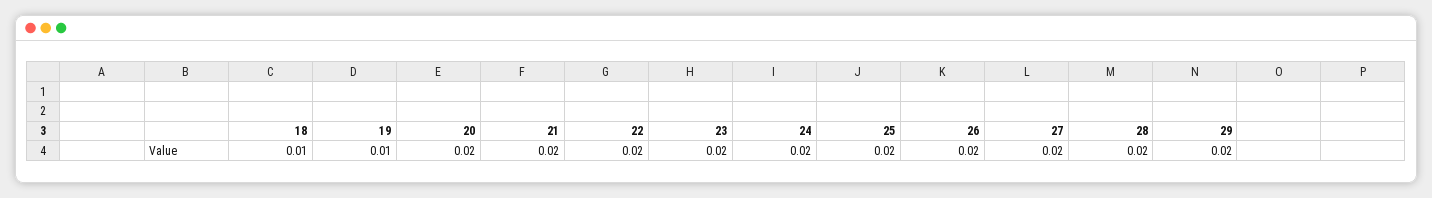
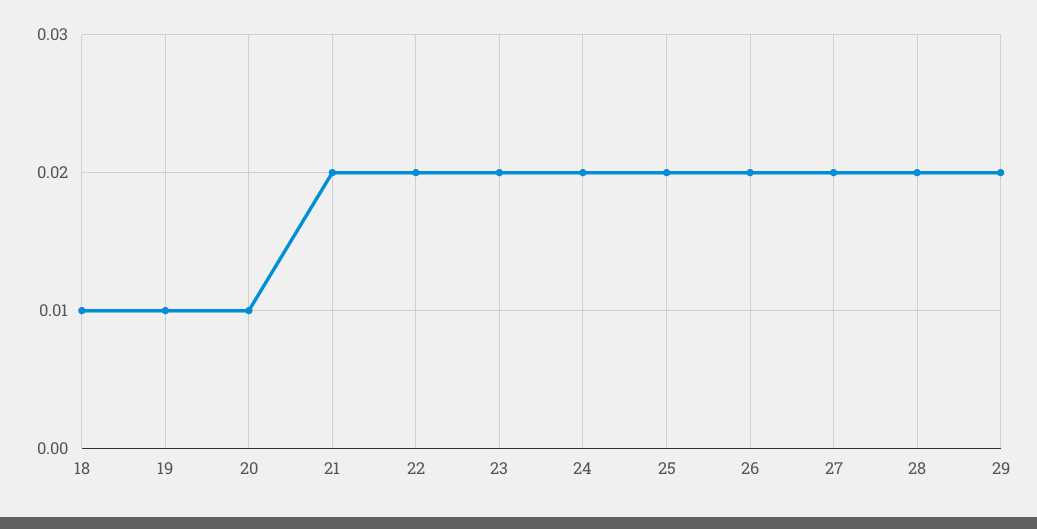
20: 0.02 -> 0.01

